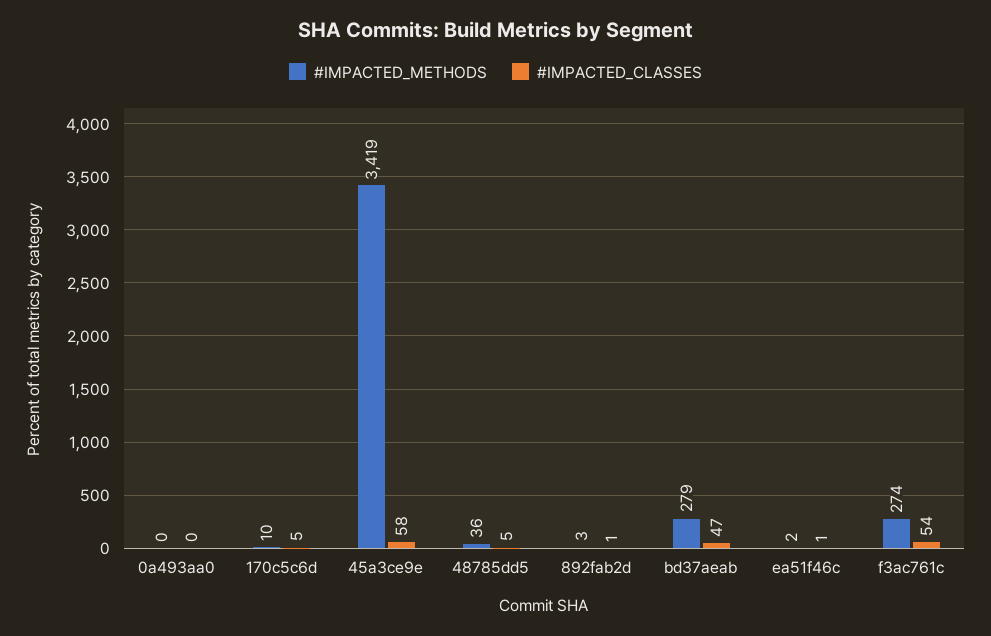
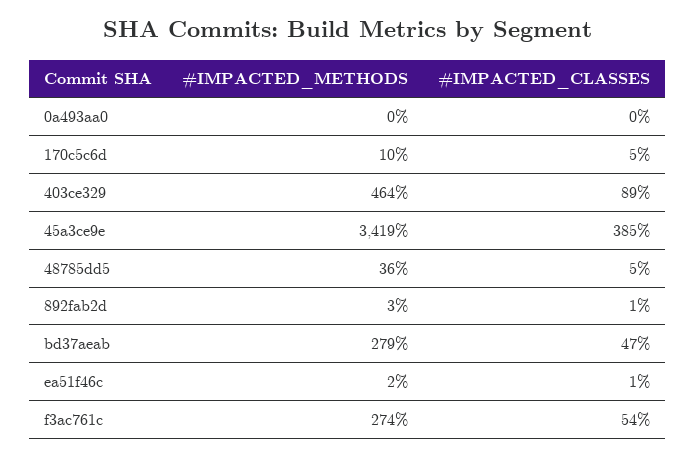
#IMPACTED_CLASSES, 45a3ce9e: 58 -> 385
#IMPACTED_METHODS, 403ce329: none -> 464
#IMPACTED_CLASSES, 403ce329: none -> 89

